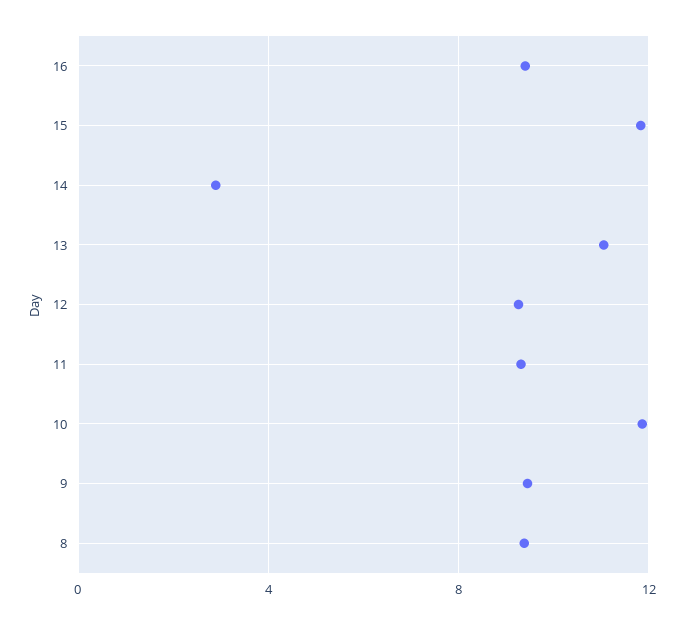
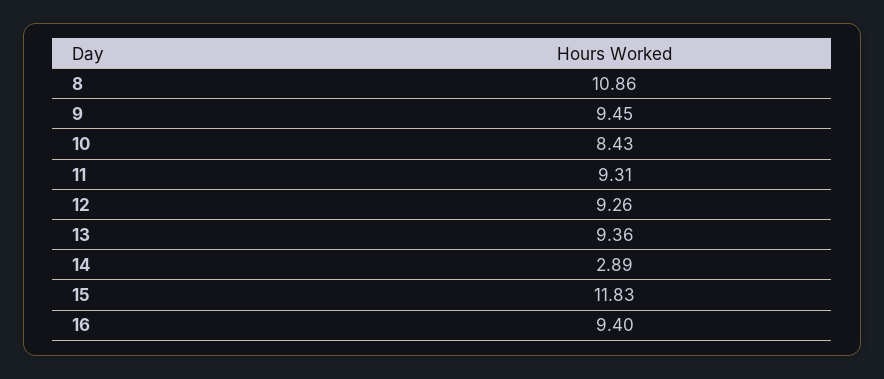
13: 11 -> 9.36
10: 12 -> 8.43
8: 9.5 -> 10.86

